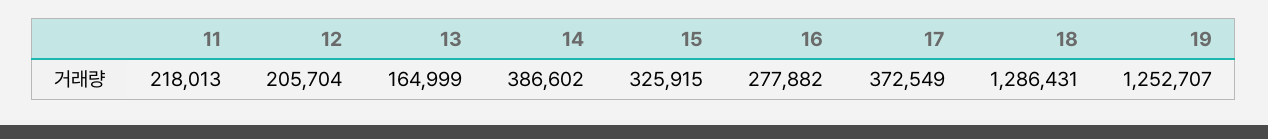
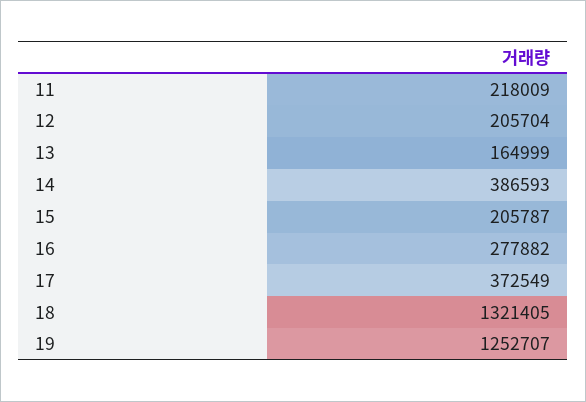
11: 218013 -> 218009
14: 386602 -> 386593
15: 325915 -> 205787
18: 1286431 -> 1321405

